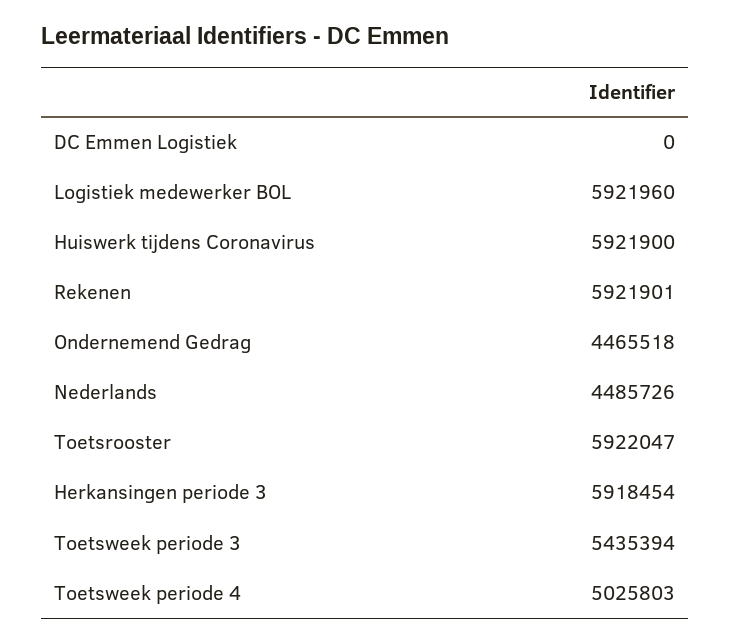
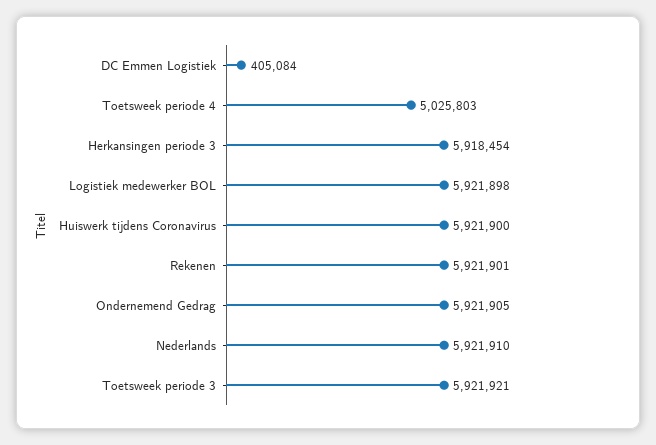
DC Emmen Logistiek: 0 -> 405084
Logistiek medewerker BOL: 5921960 -> 5921898
Ondernemend Gedrag: 4465518 -> 5921905
Nederlands: 4485726 -> 5921910
Toetsrooster: 5922047 -> none
Toetsweek periode 3: 5435394 -> 5921921

